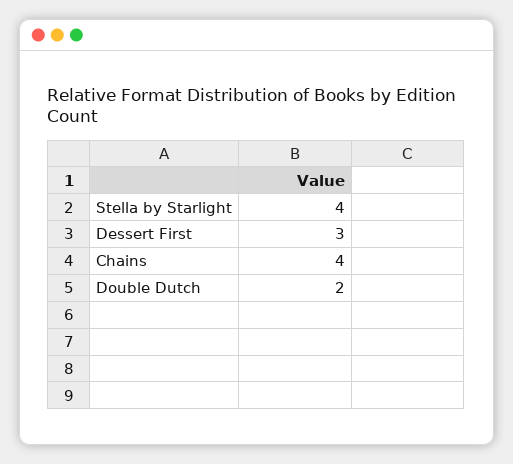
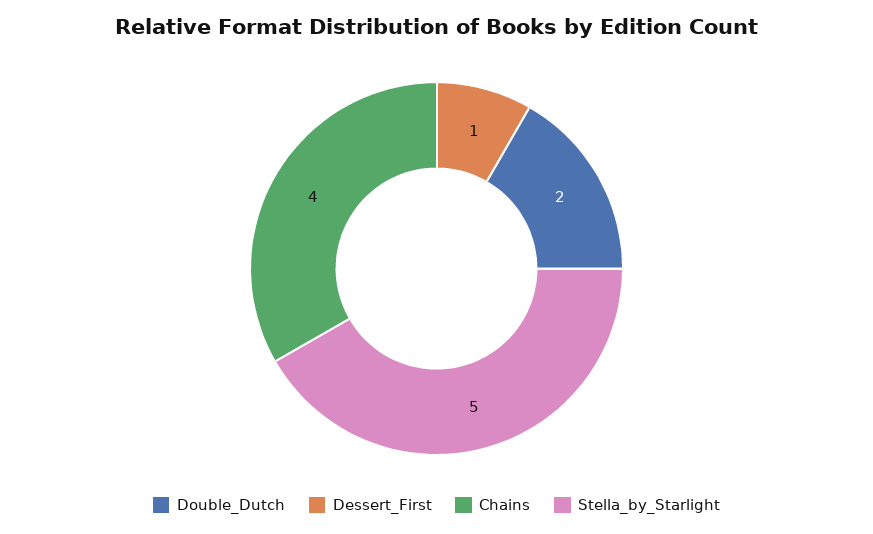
Stella by Starlight: 4 -> 5
Dessert First: 3 -> 1

